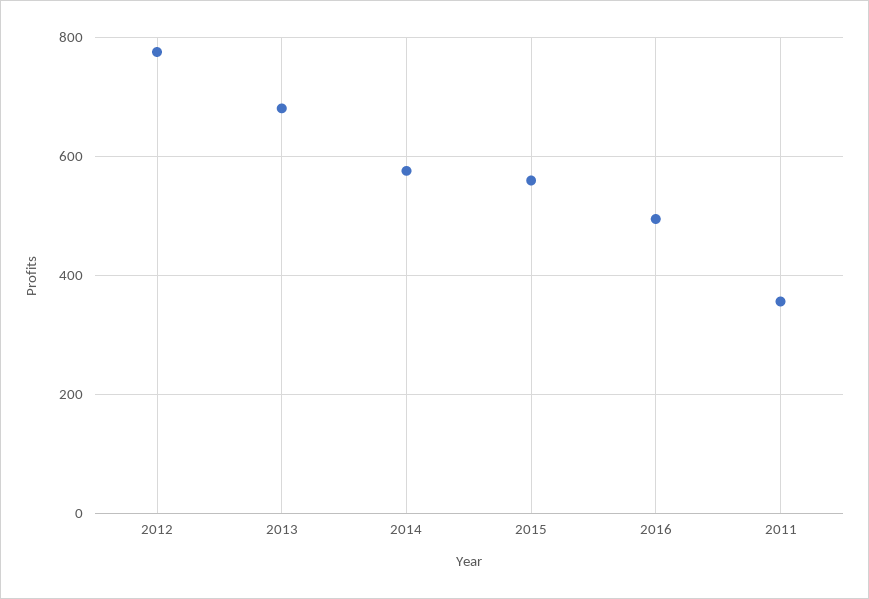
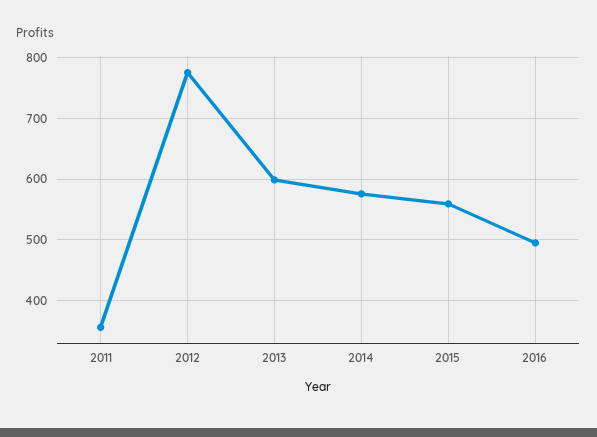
2013: 680 -> 600

